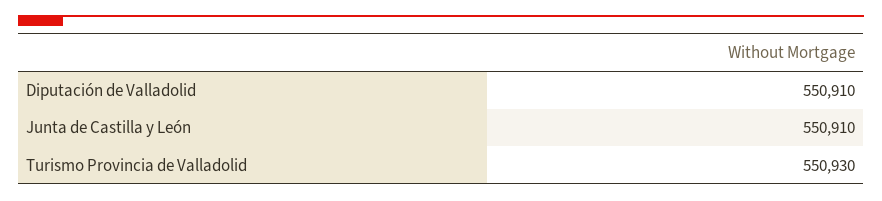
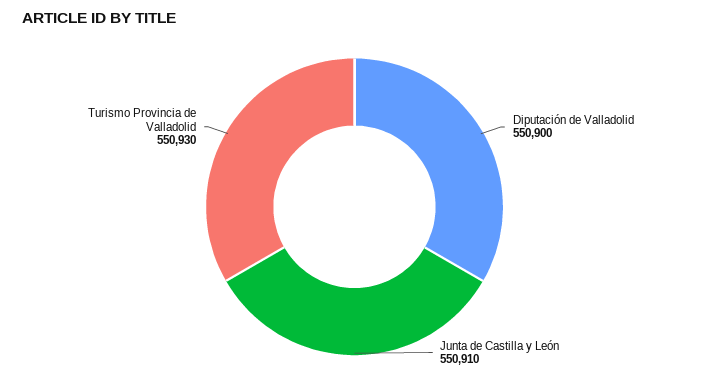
Diputación de Valladolid: 550910 -> 550900

